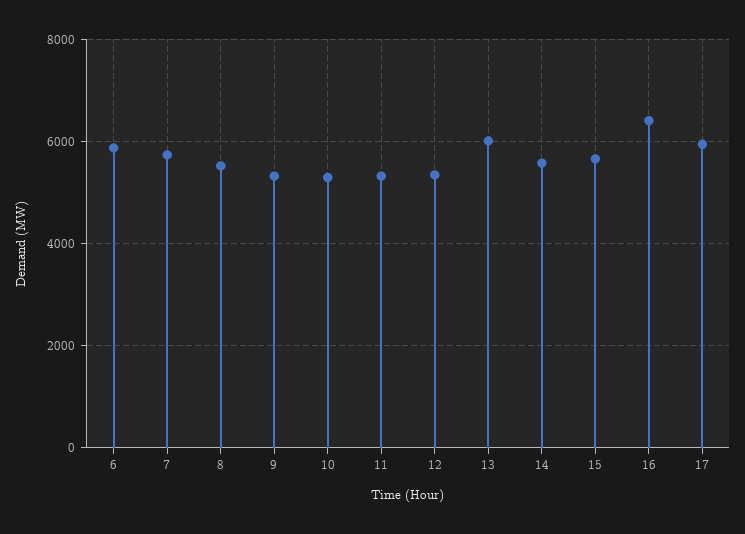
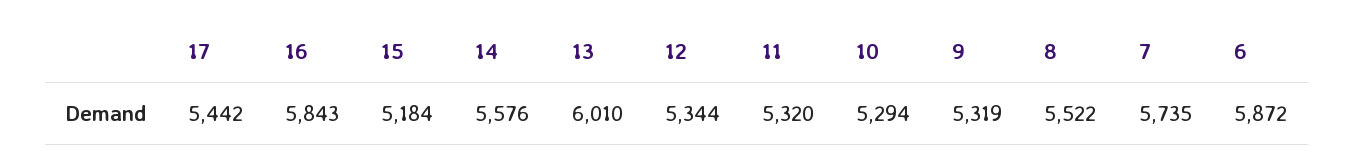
15: 5600 -> 5184
16: 6400 -> 5843
17: 6000 -> 5442

